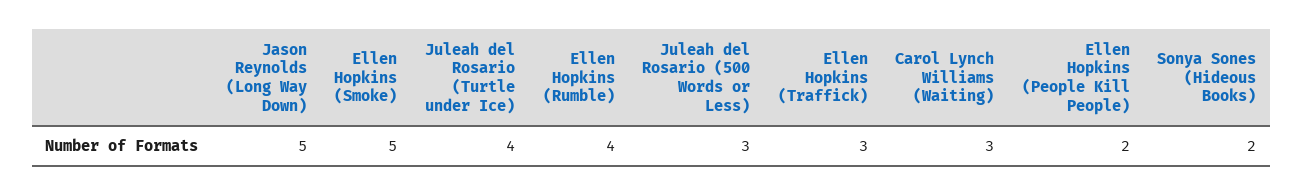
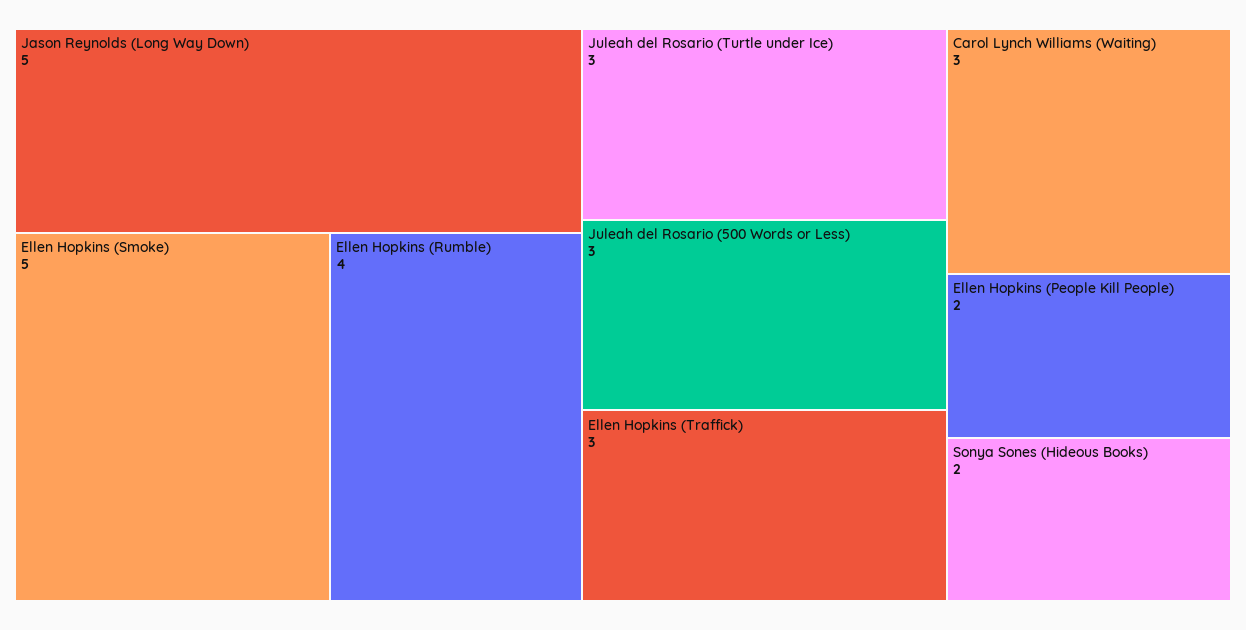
Juleah del Rosario (Turtle under Ice): 4 -> 3

